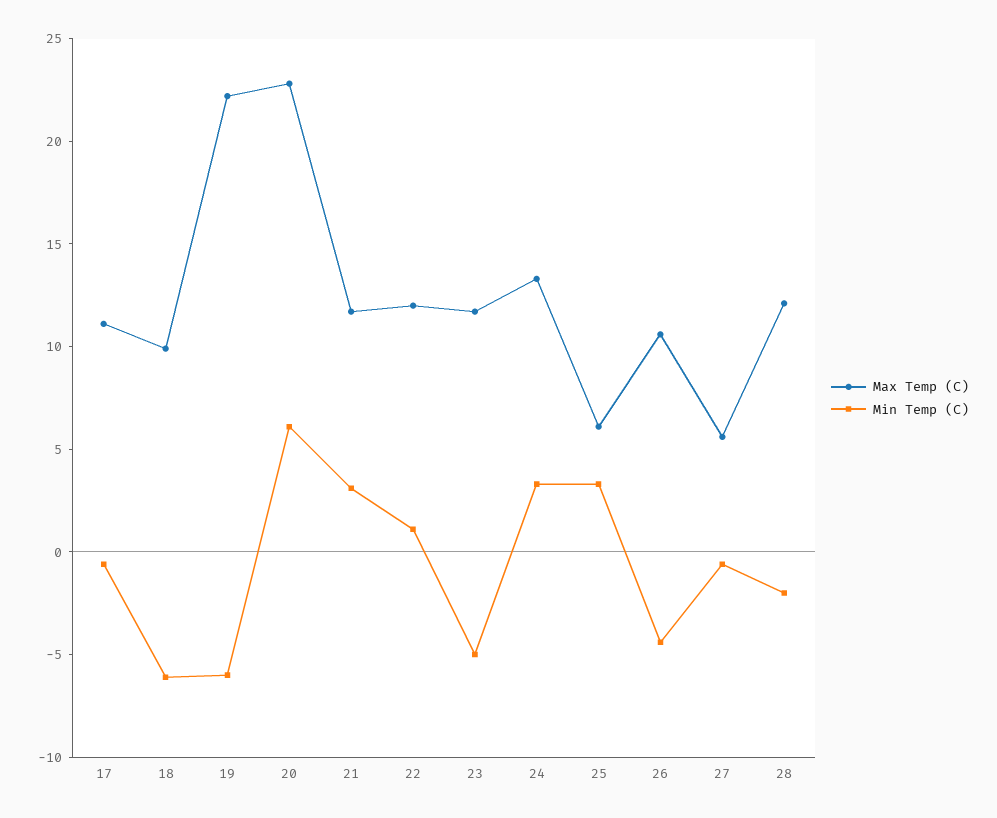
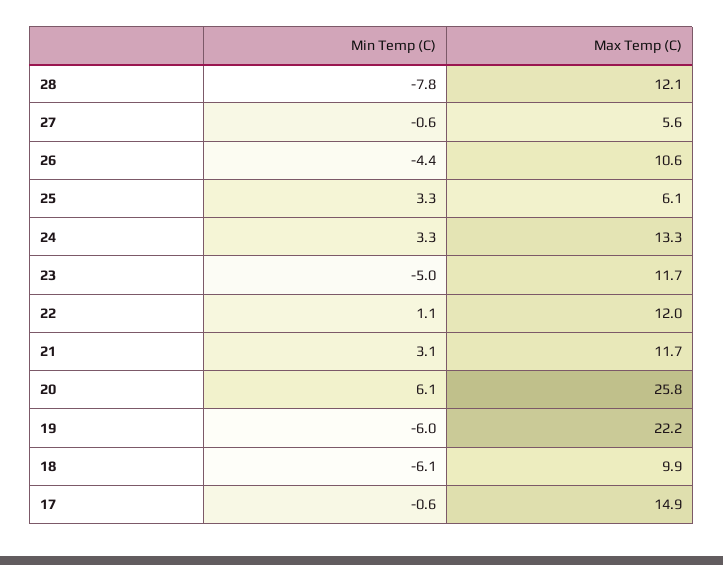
Max Temp (C), 17: 11 -> 14.9
Max Temp (C), 20: 23 -> 25.8
Min Temp (C), 28: -2 -> -7.8

